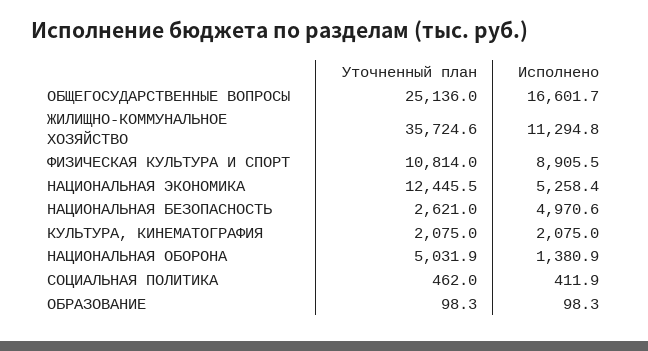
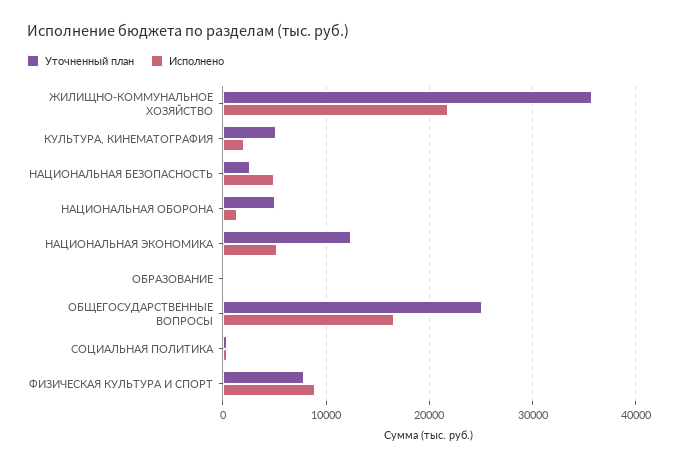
Исполнено, ЖИЛИЩНО-КОММУНАЛЬНОЕ ХОЗЯЙСТВО: 11294.8 -> 22000
Уточненный план, ФИЗИЧЕСКАЯ КУЛЬТУРА И СПОРТ: 10814 -> 8000
Уточненный план, КУЛЬТУРА, КИНЕМАТОГРАФИЯ: 2075 -> 5000

